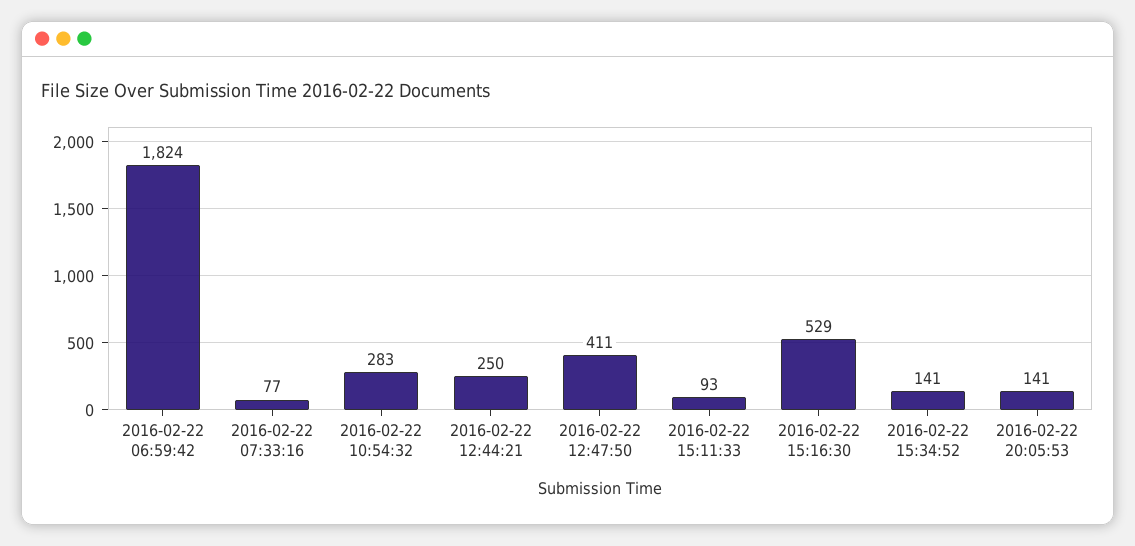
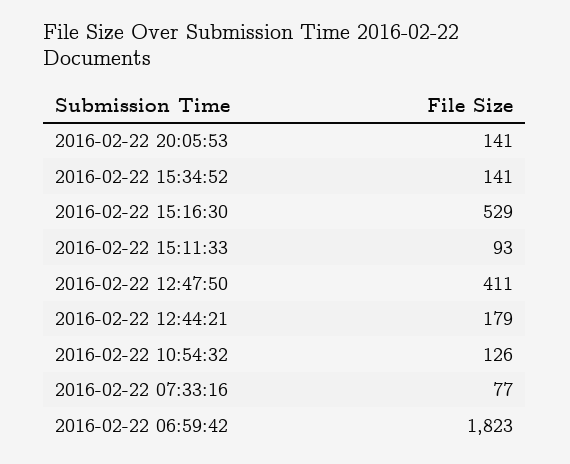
2016-02-22 06:59:42: 1824 -> 1823
2016-02-22 10:54:32: 283 -> 126
2016-02-22 12:44:21: 250 -> 179

